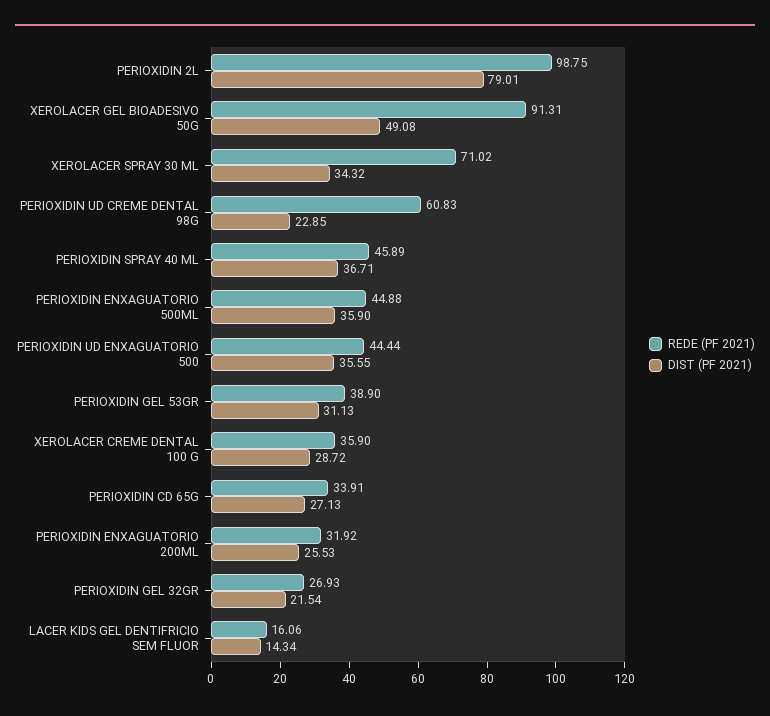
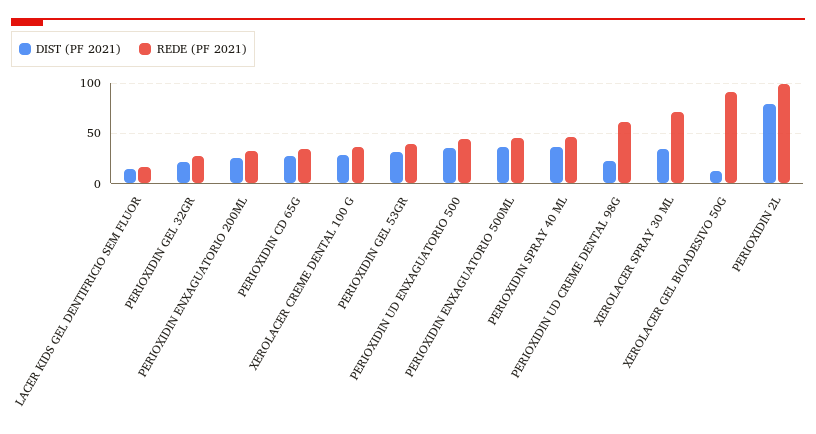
DIST (PF 2021), XEROLACER GEL BIOADESIVO 50G: 49.08 -> 10

